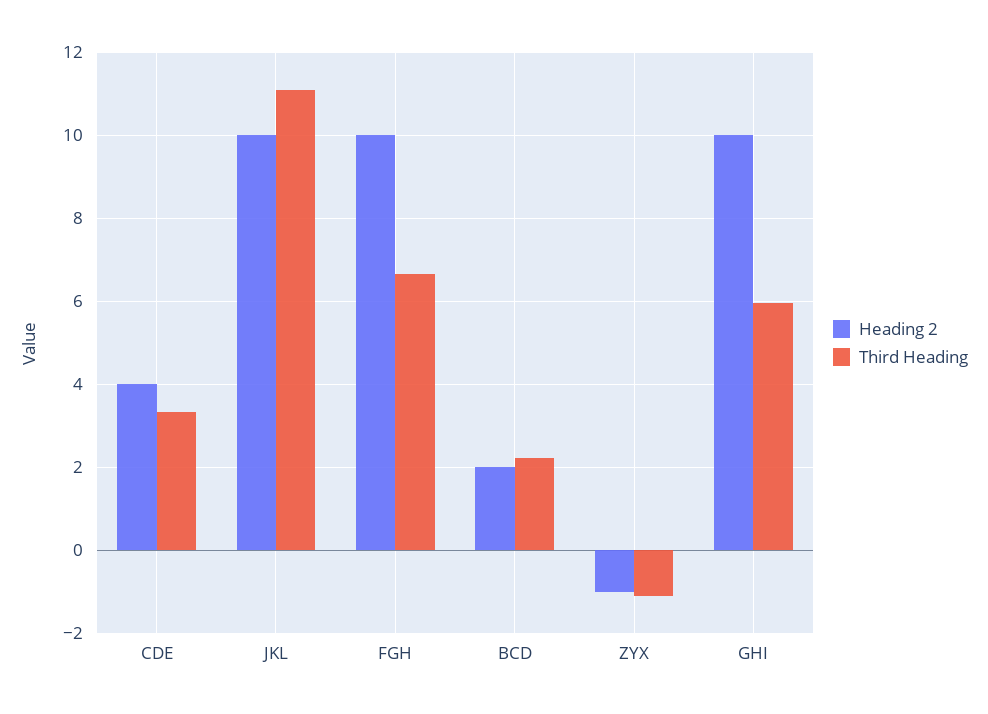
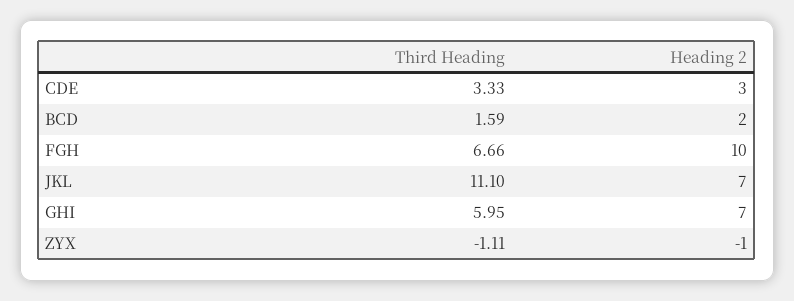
Heading 2, CDE: 4 -> 3
Heading 2, JKL: 10 -> 7
Third Heading, BCD: 2.2 -> 1.59
Heading 2, GHI: 10 -> 7

